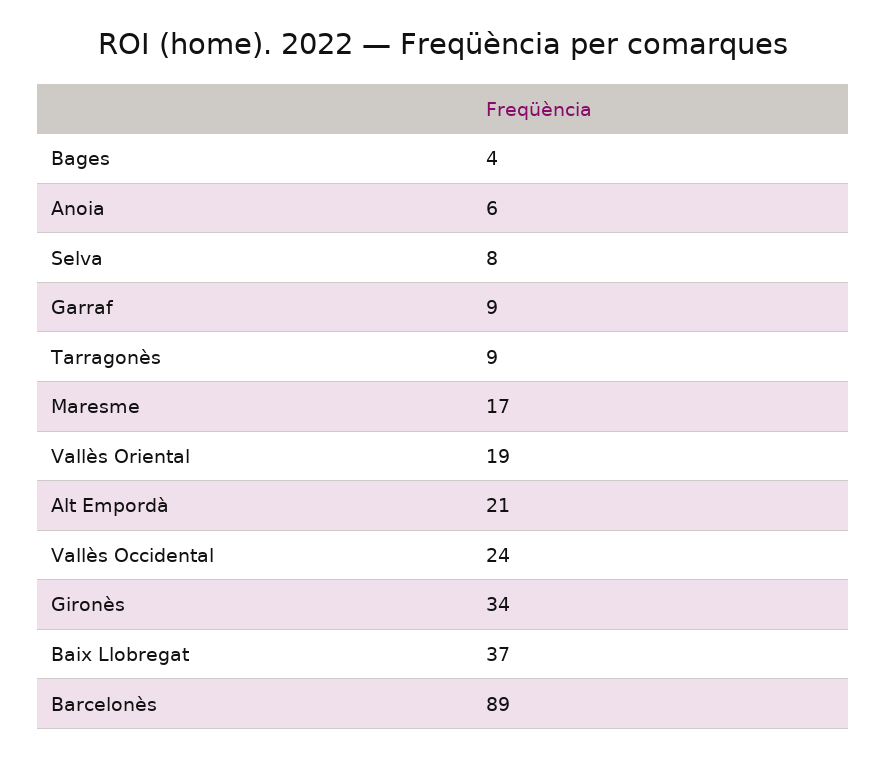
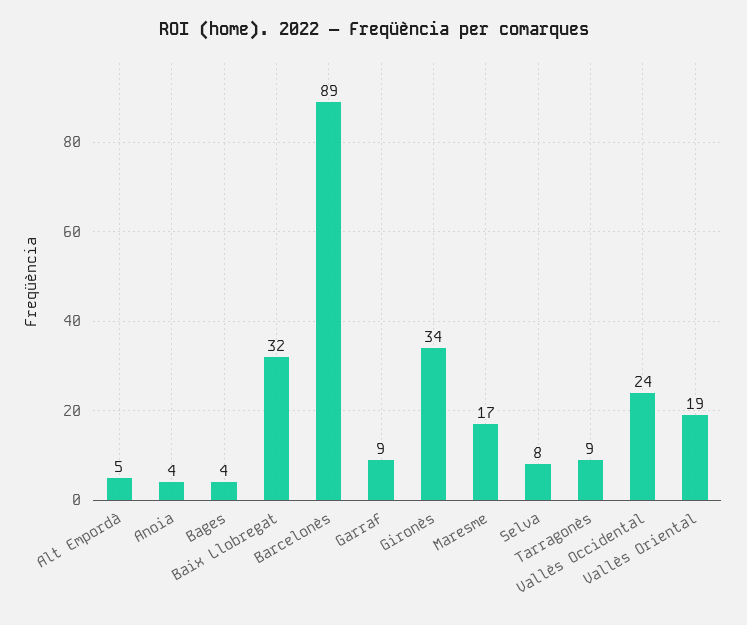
Anoia: 6 -> 4
Alt Empordà: 21 -> 5
Baix Llobregat: 37 -> 32

